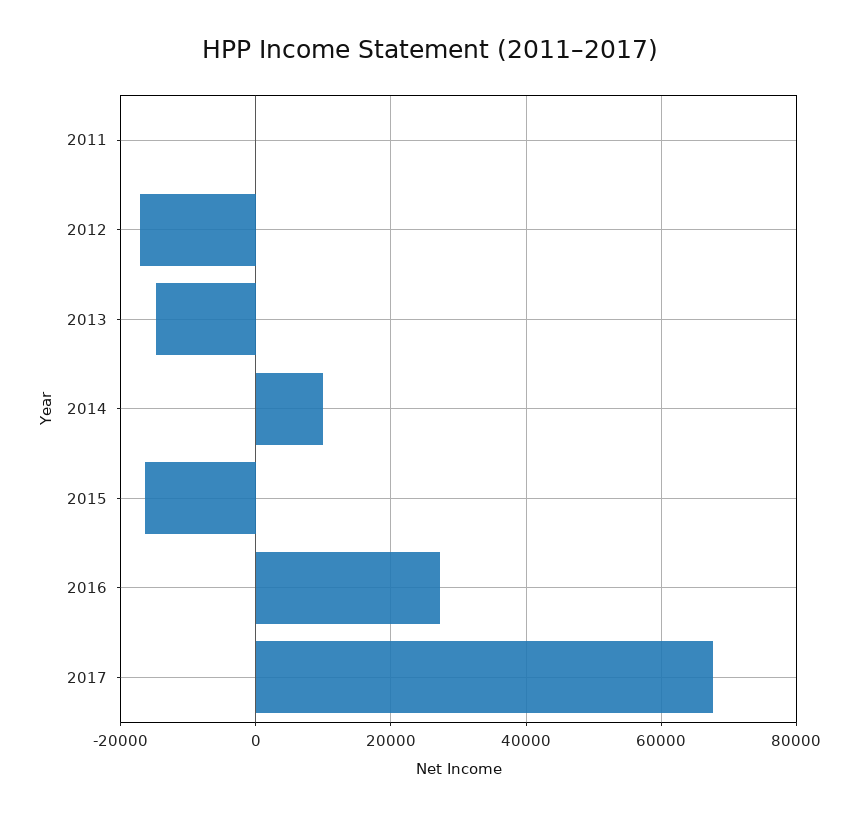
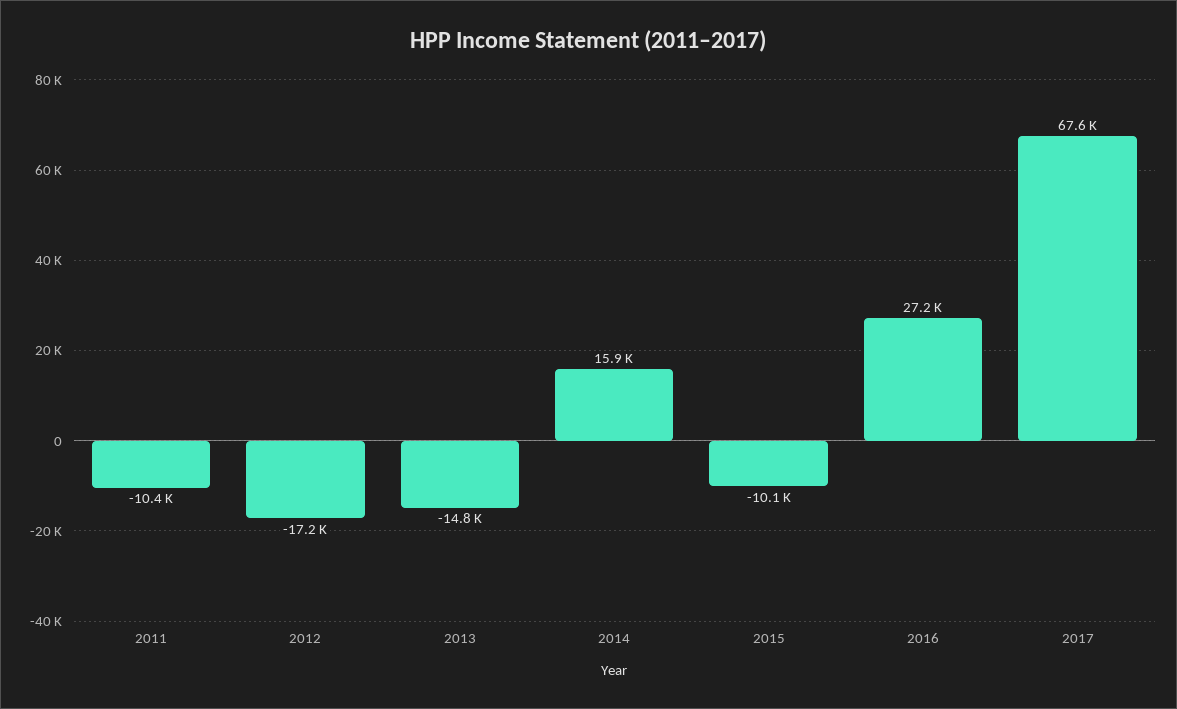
2011: 0 -> -10400
2014: 10000 -> 15900
2015: -16000 -> -10100

